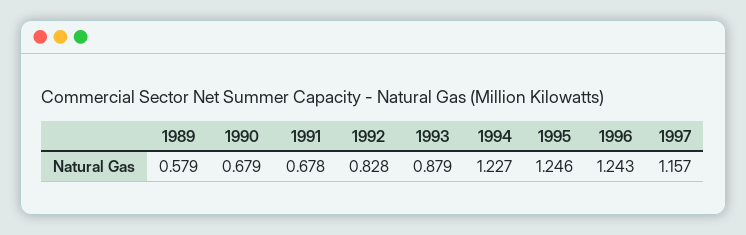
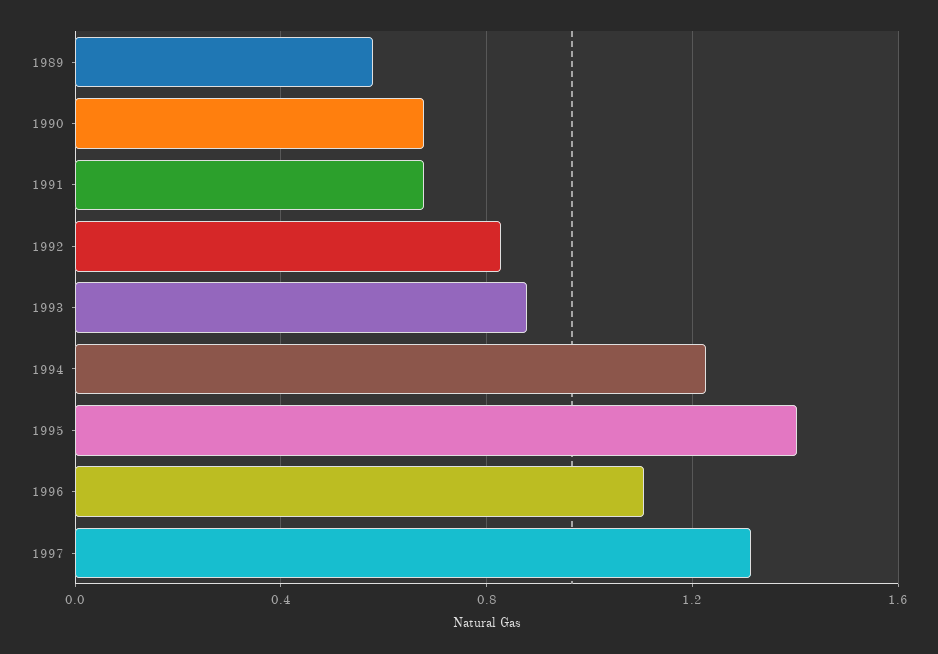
1995: 1.246 -> 1.4
1996: 1.243 -> 1.1
1997: 1.157 -> 1.3

